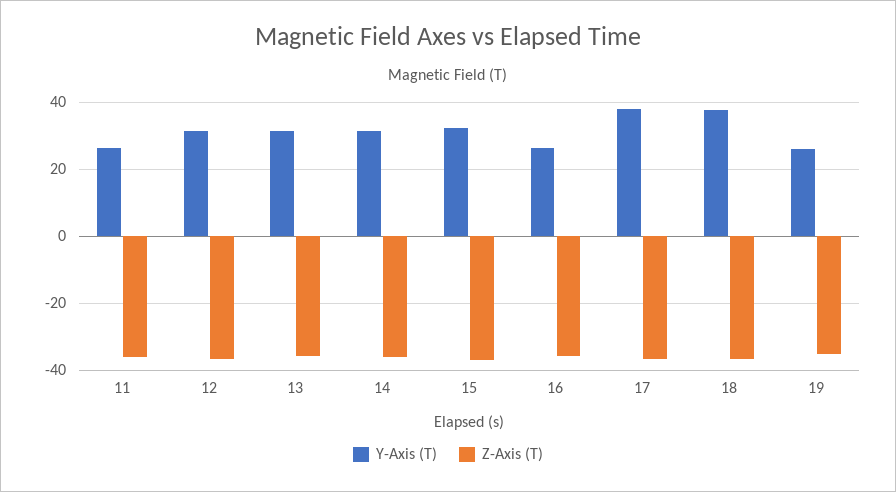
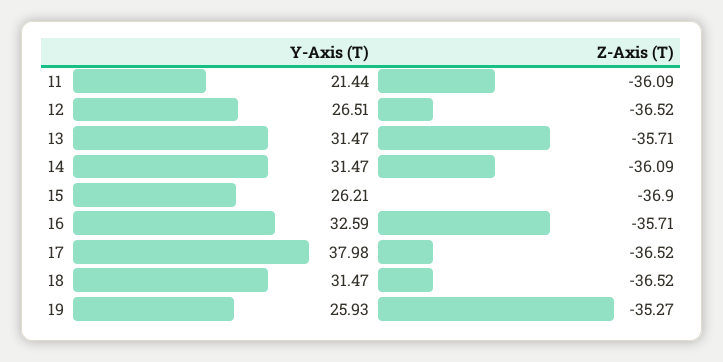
Y-Axis (T), 11: 26 -> 21.44
Y-Axis (T), 12: 32 -> 26.51
Y-Axis (T), 15: 32 -> 26.21
Y-Axis (T), 16: 26 -> 32.59
Y-Axis (T), 18: 38 -> 31.47

